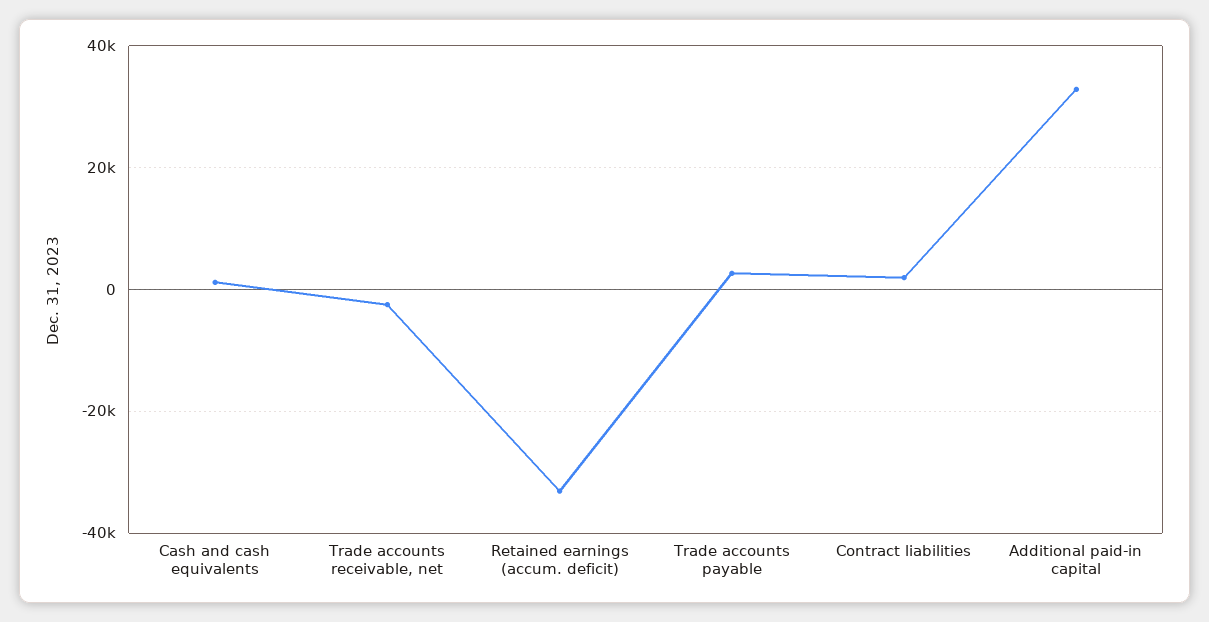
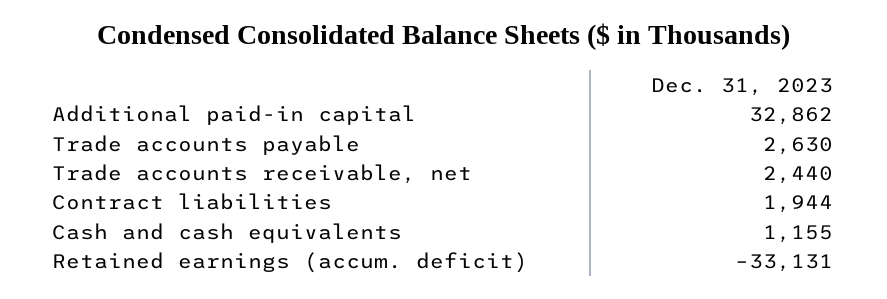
Trade accounts receivable, net: -2000 -> 2440

